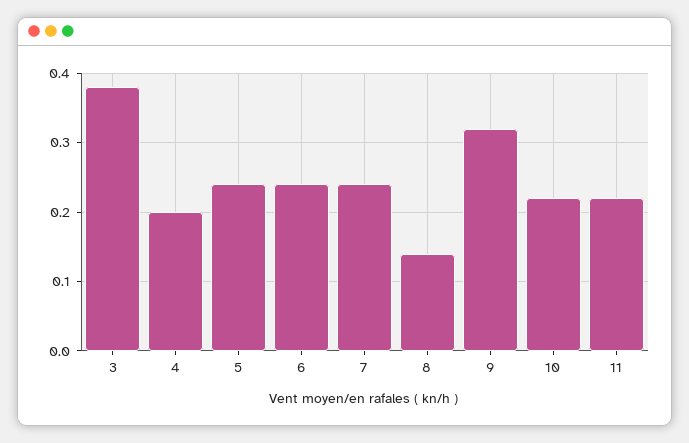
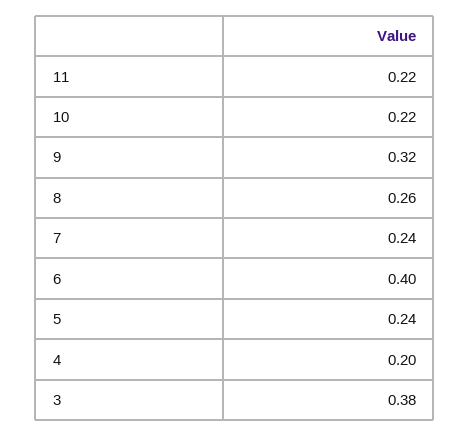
6: 0.24 -> 0.4
8: 0.14 -> 0.26

